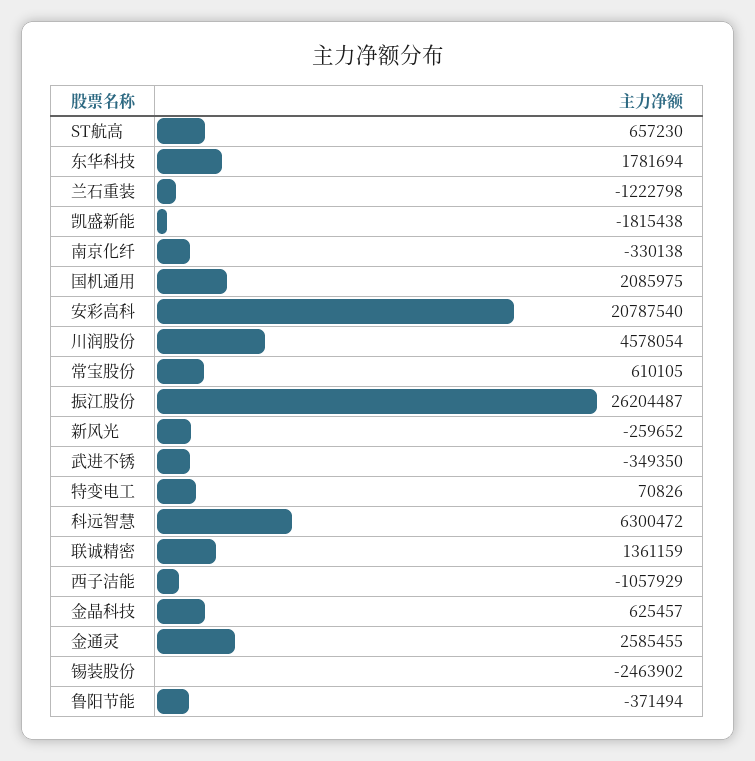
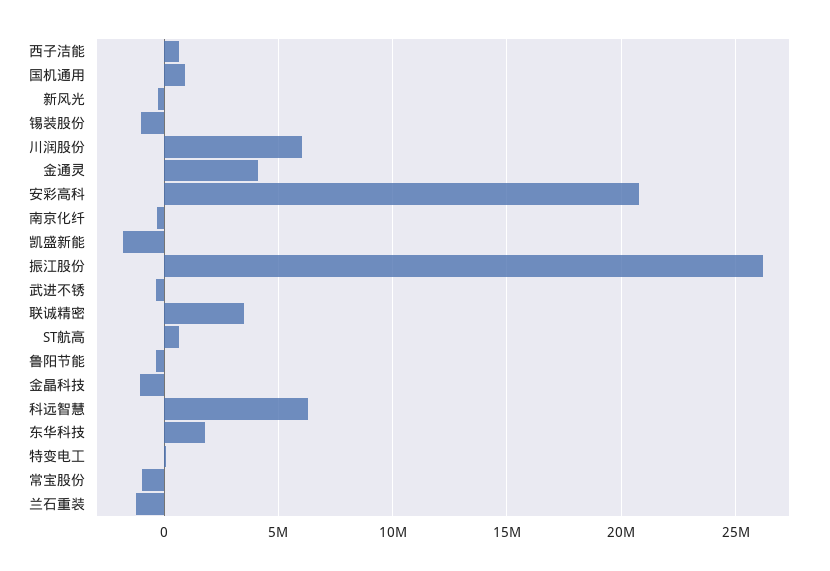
国机通用: 2085975 -> 1000000
川润股份: 4578054 -> 6000000
常宝股份: 610105 -> -1000000
联诚精密: 1361159 -> 3500000
西子洁能: -1057929 -> 500000
金晶科技: 625457 -> -1000000
金通灵: 2585455 -> 4000000
锡装股份: -2463902 -> -1000000

